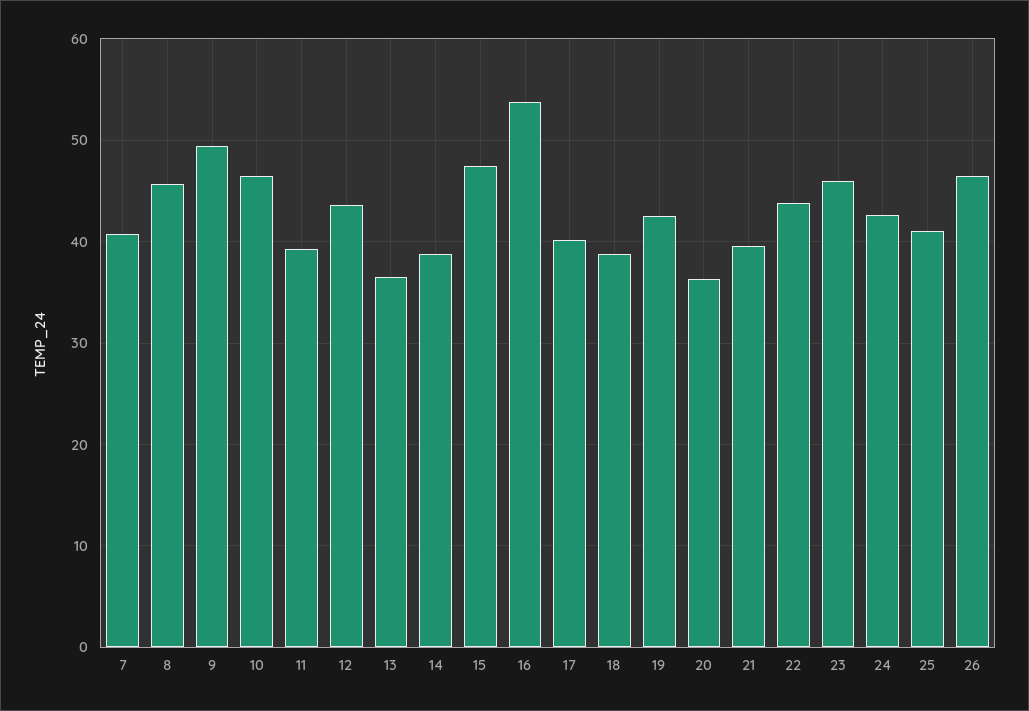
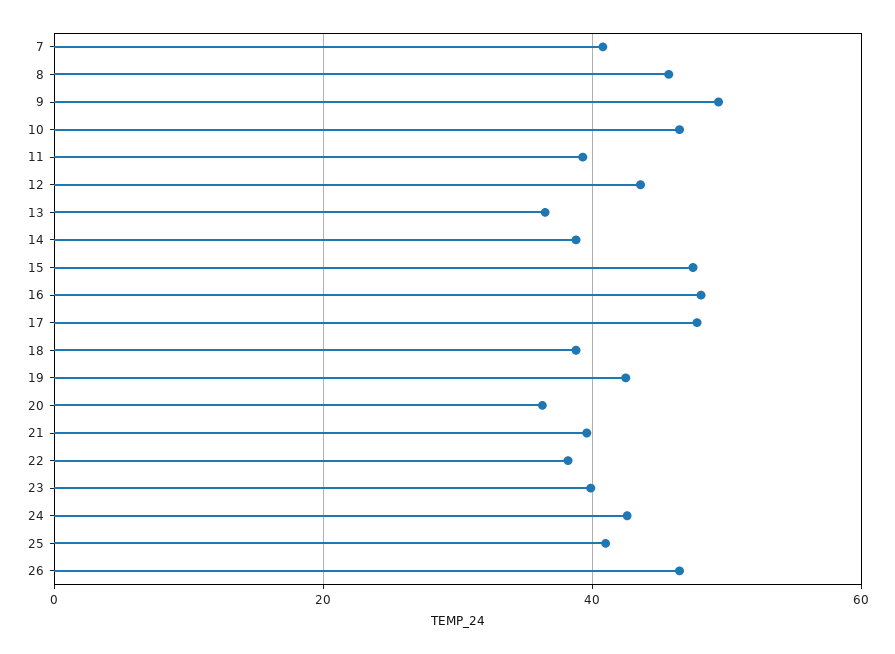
16: 54 -> 48
17: 40 -> 48
22: 44 -> 38
23: 46 -> 40

